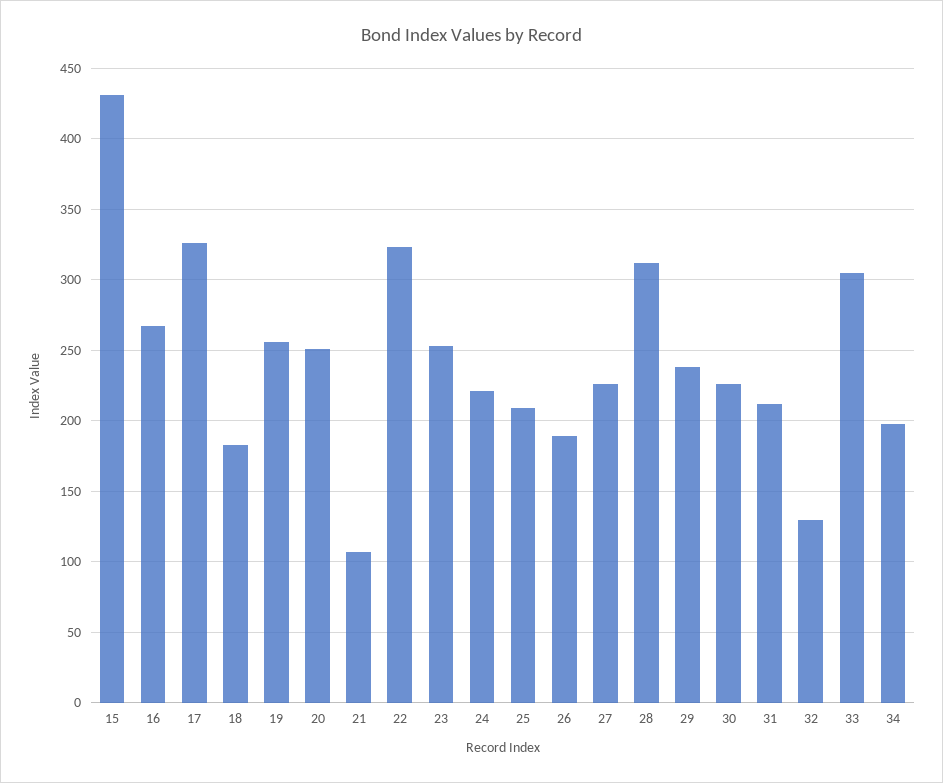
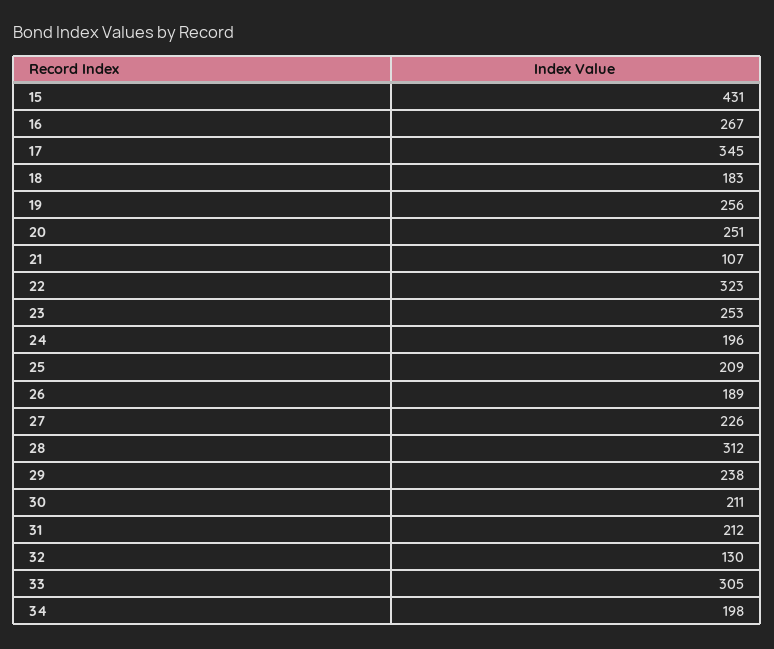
17: 325 -> 345
24: 220 -> 196
30: 225 -> 211

